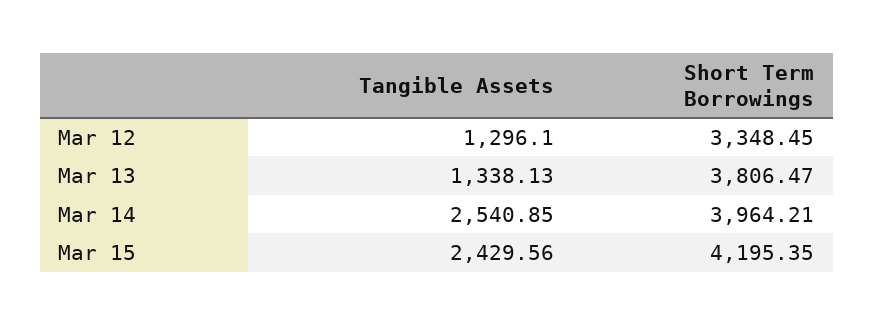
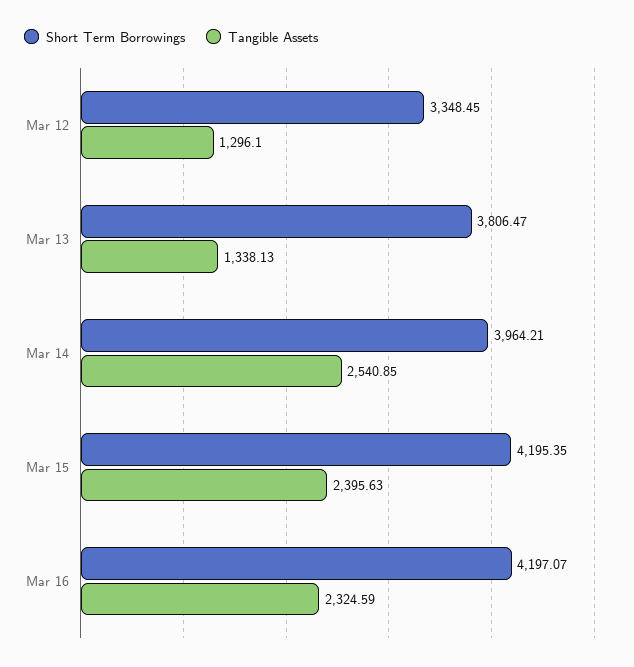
Tangible Assets, Mar 15: 2429.56 -> 2395.63
Short Term Borrowings, Mar 16: none -> 4197.07
Tangible Assets, Mar 16: none -> 2324.59

